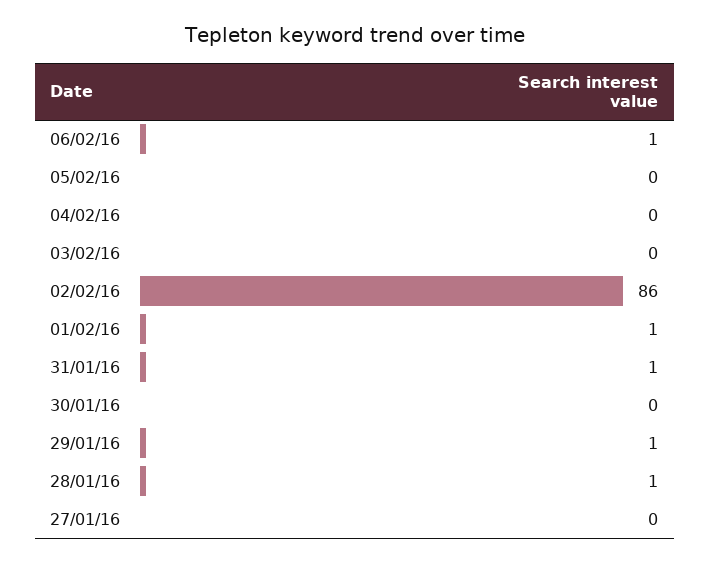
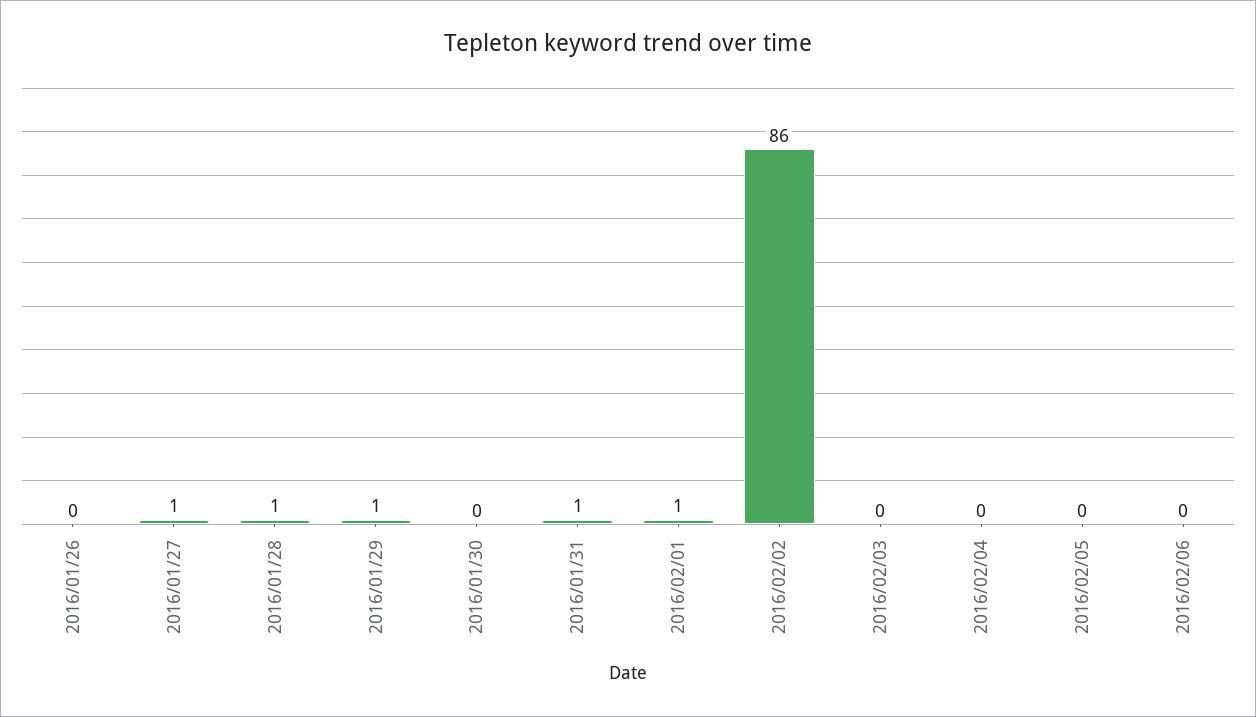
06/02/16: 1 -> 0
27/01/16: 0 -> 1
2016/01/26: none -> 0

